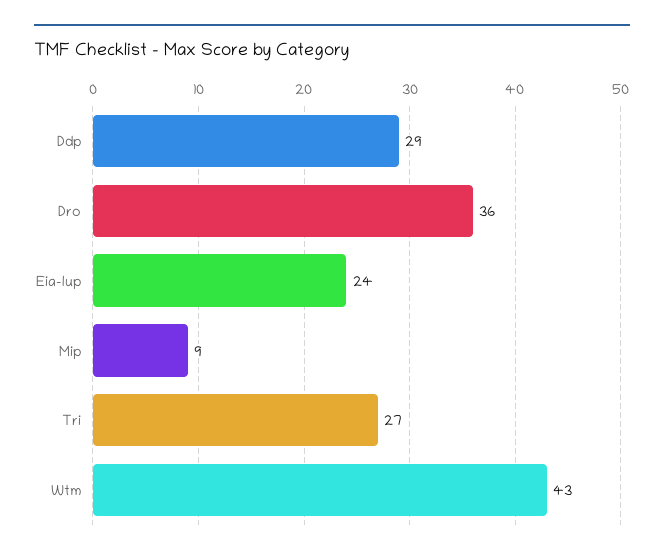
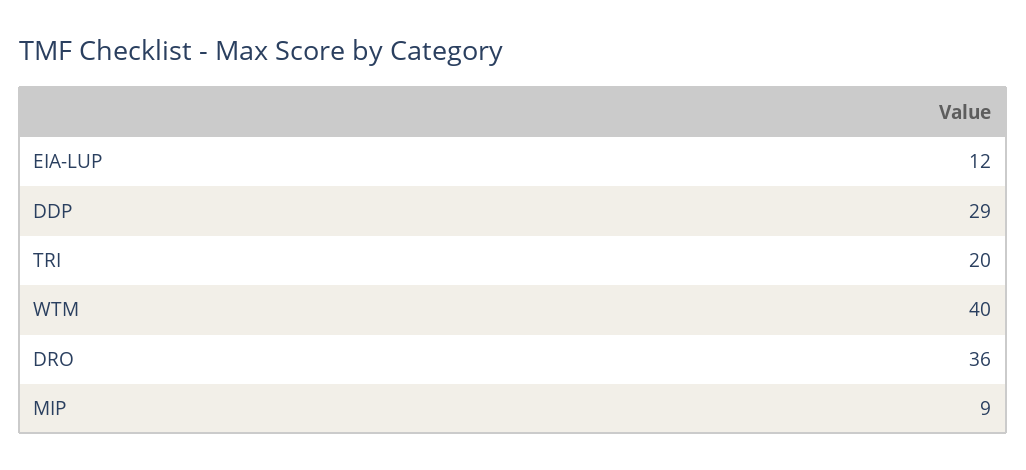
Eia-lup: 24 -> 12
Tri: 27 -> 20
Wtm: 43 -> 40

